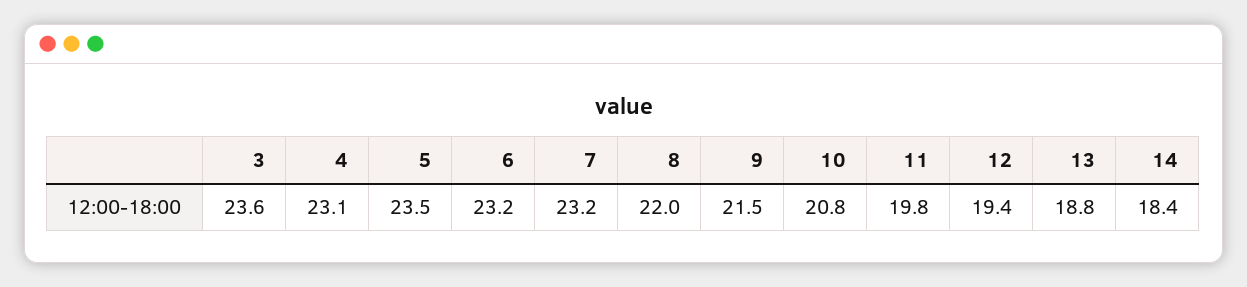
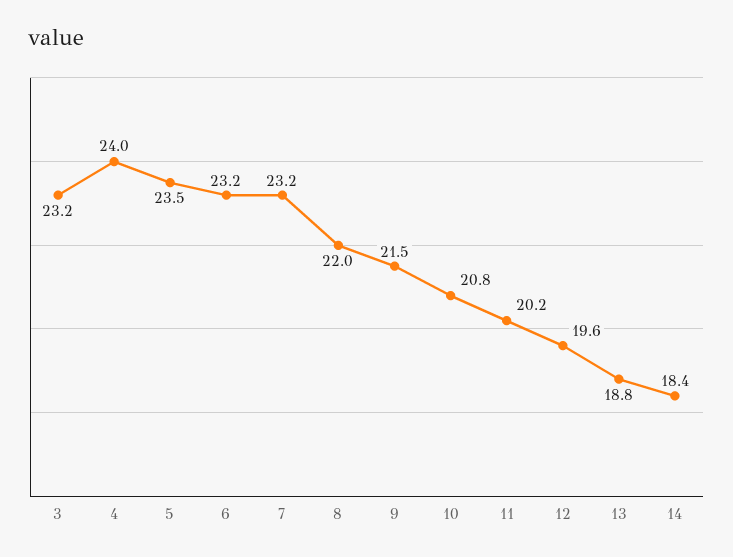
3: 23.6 -> 23.2
4: 23.1 -> 24
11: 19.8 -> 20.2
12: 19.4 -> 19.6

